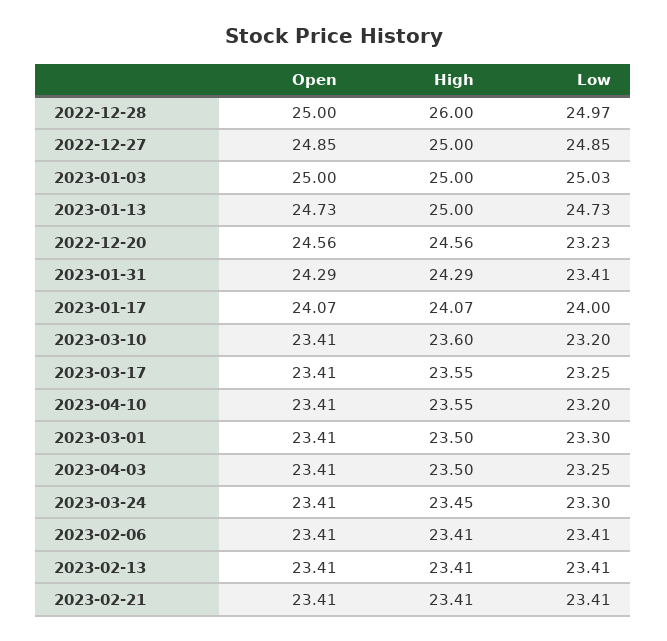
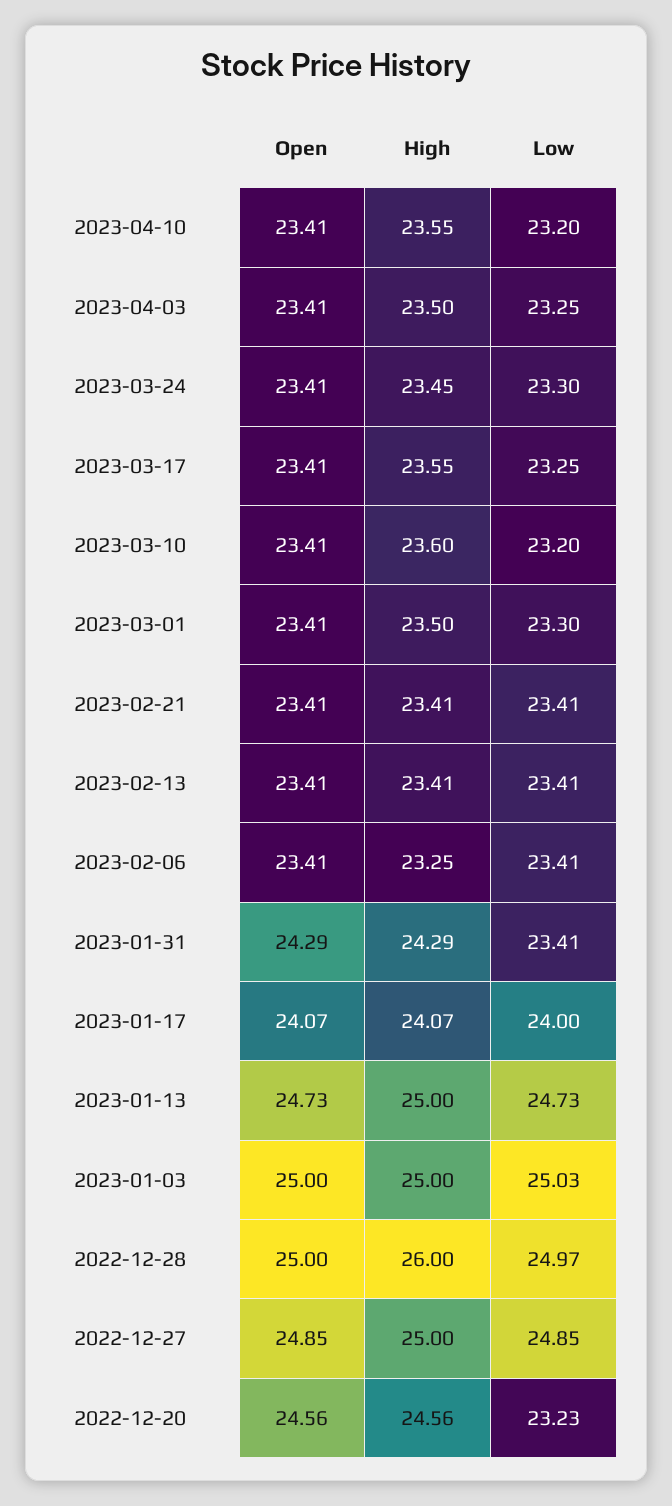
High, 2023-02-06: 23.41 -> 23.25

